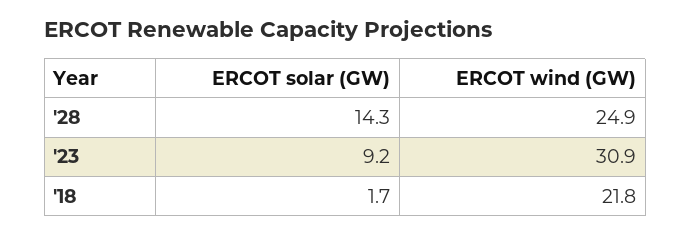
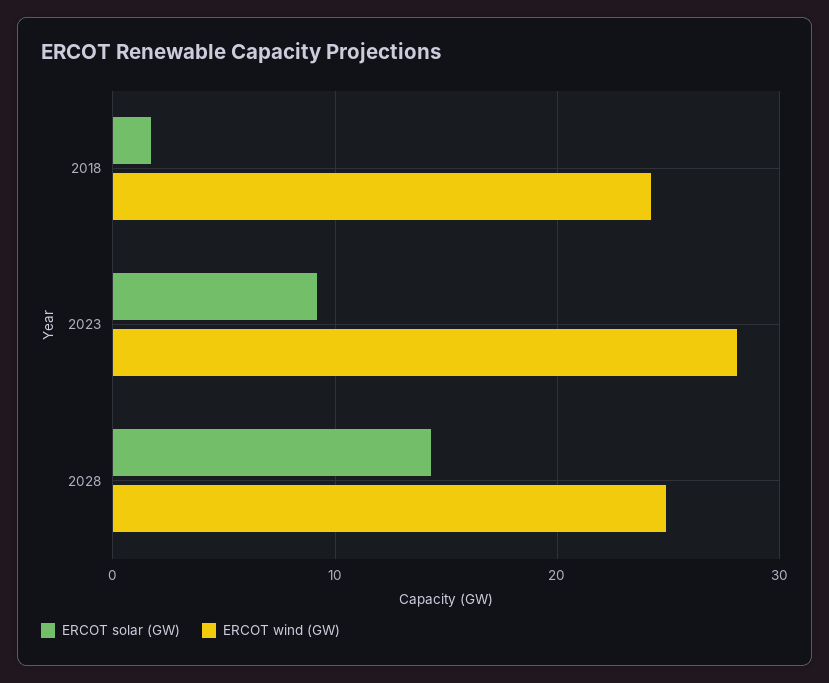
ERCOT wind (GW), '23: 30.9 -> 28
ERCOT wind (GW), '18: 21.8 -> 24

